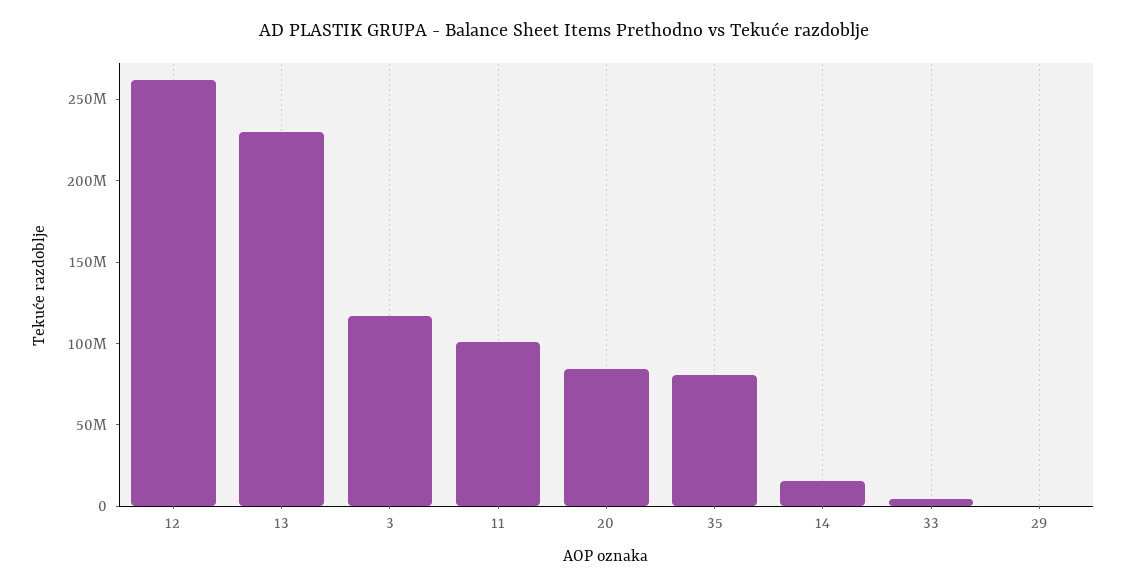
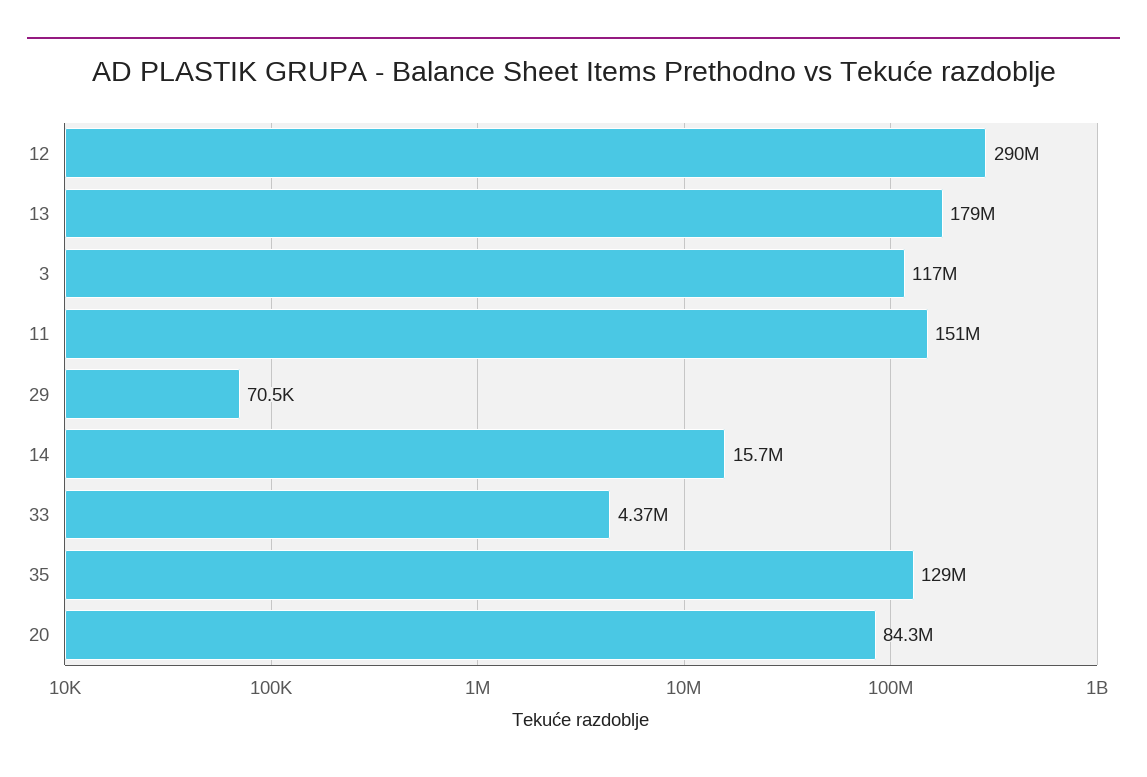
12: 260000000 -> 290000000
13: 230000000 -> 179000000
11: 100000000 -> 151000000
35: 80000000 -> 129000000

